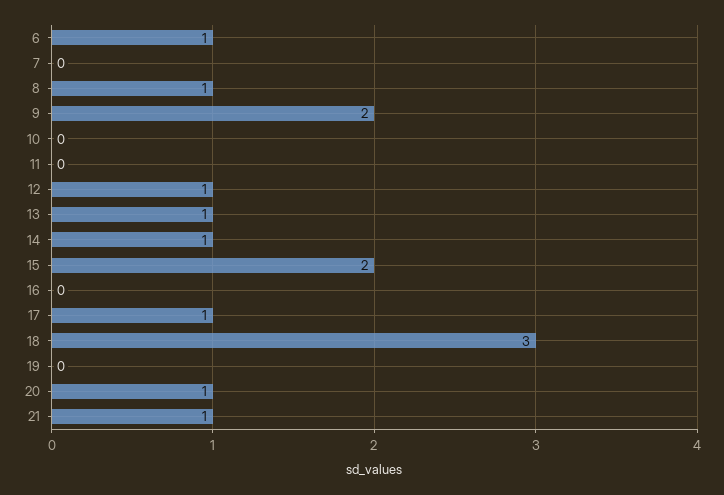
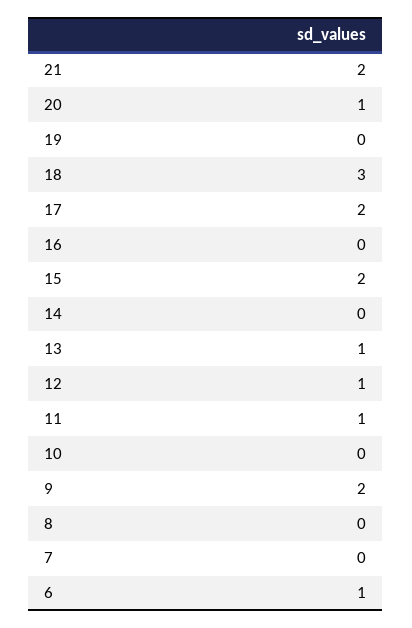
8: 1 -> 0
11: 0 -> 1
14: 1 -> 0
17: 1 -> 2
21: 1 -> 2

